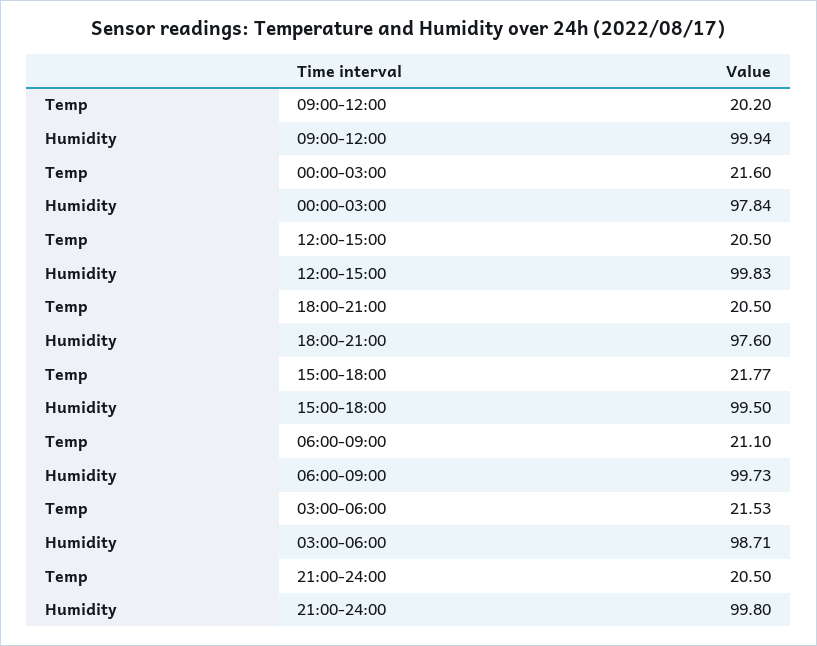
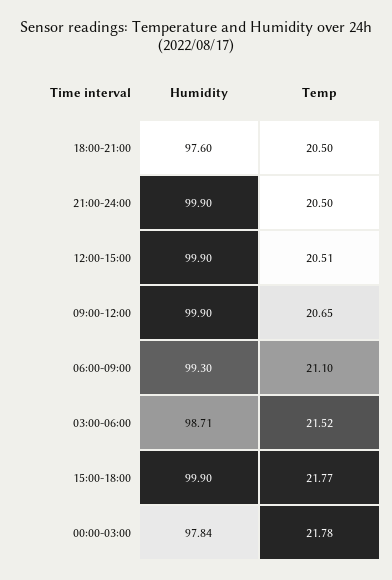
Temp, 09:00-12:00: 20.2 -> 20.65
Humidity, 09:00-12:00: 99.94 -> 99.9
Temp, 00:00-03:00: 21.6 -> 21.78
Temp, 12:00-15:00: 20.5 -> 20.51
Humidity, 12:00-15:00: 99.83 -> 99.9
Humidity, 15:00-18:00: 99.5 -> 99.9
Humidity, 06:00-09:00: 99.73 -> 99.3
Temp, 03:00-06:00: 21.53 -> 21.52
Humidity, 21:00-24:00: 99.8 -> 99.9

